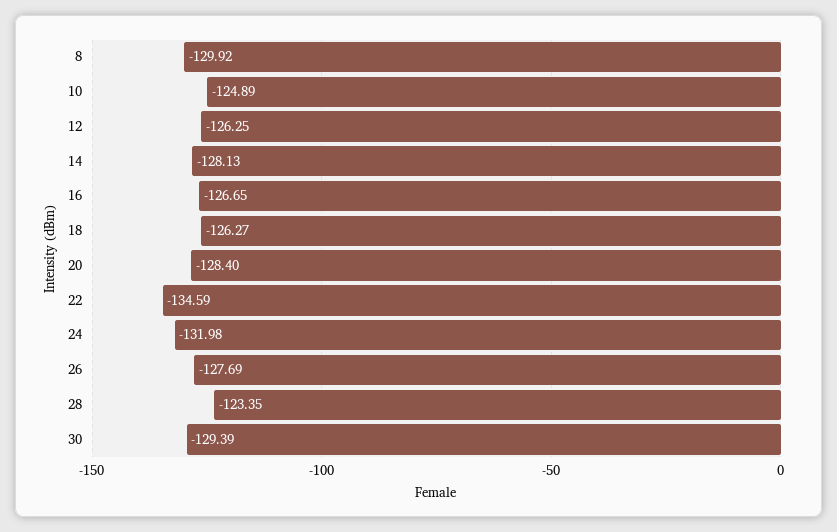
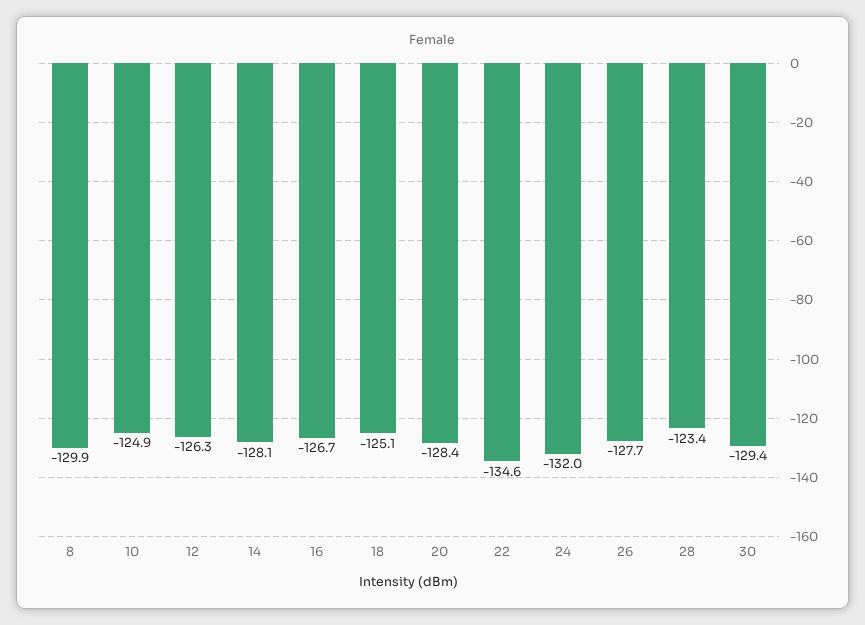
18: -126.27 -> -125.1

